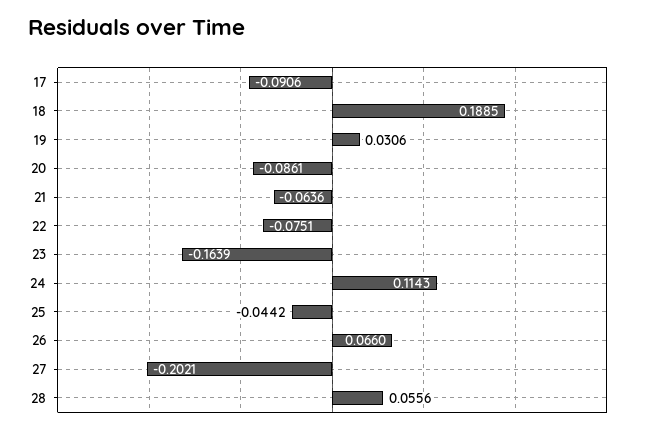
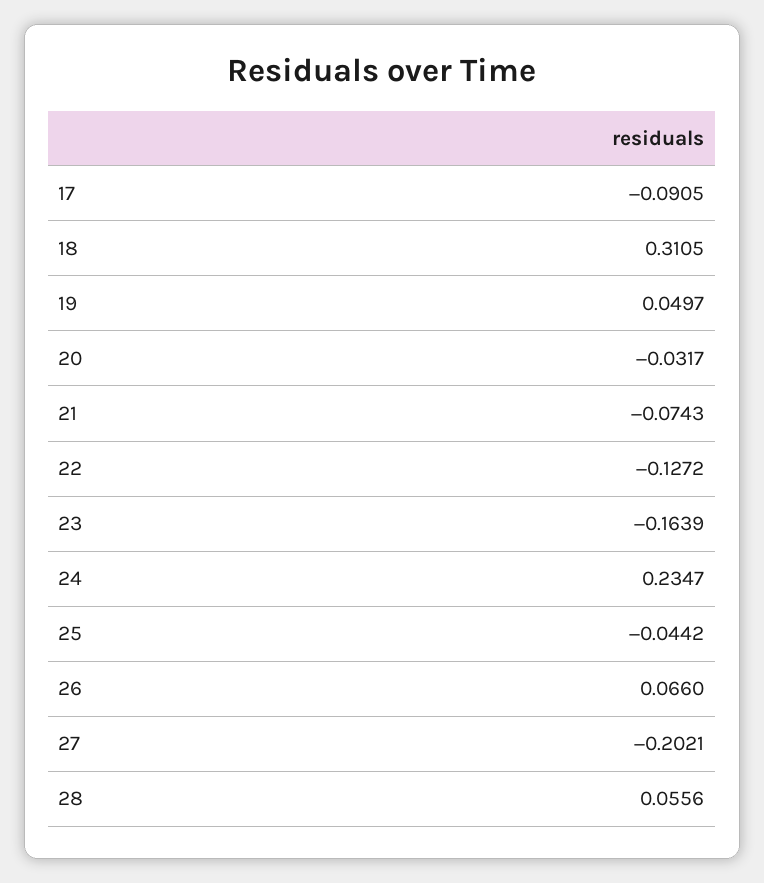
17: -0.0906 -> -0.0905
18: 0.1885 -> 0.3105
19: 0.0306 -> 0.0497
20: -0.0861 -> -0.0317
21: -0.0636 -> -0.0743
22: -0.0751 -> -0.1272
24: 0.1143 -> 0.2347

